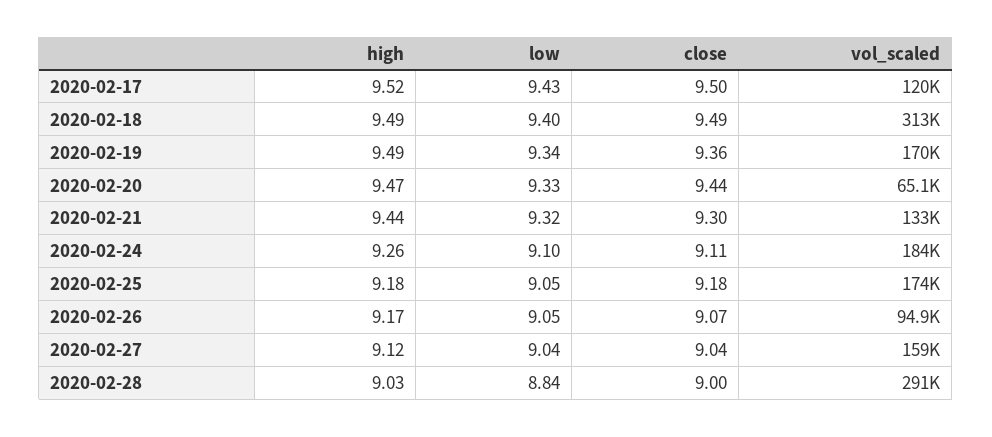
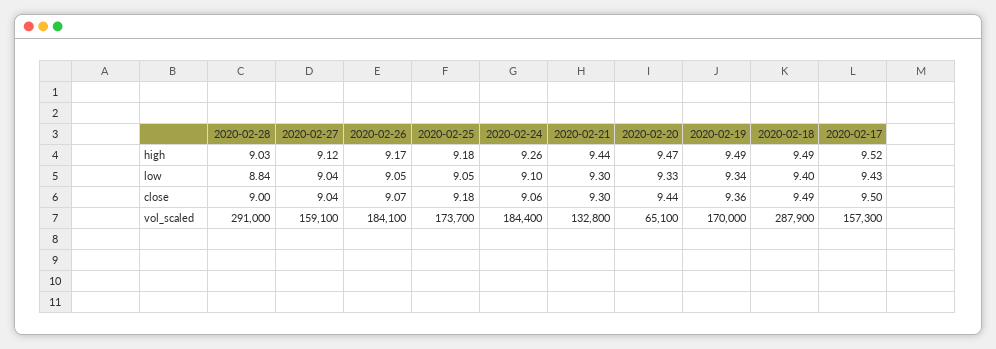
vol_scaled, 2020-02-17: 120000 -> 157300
vol_scaled, 2020-02-18: 313000 -> 287900
low, 2020-02-21: 9.32 -> 9.3
close, 2020-02-24: 9.11 -> 9.06
vol_scaled, 2020-02-26: 94900 -> 184100

